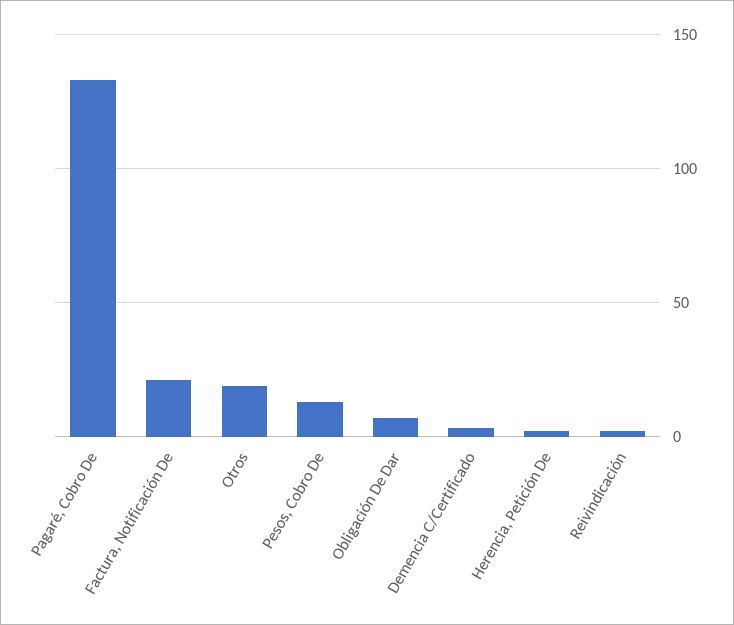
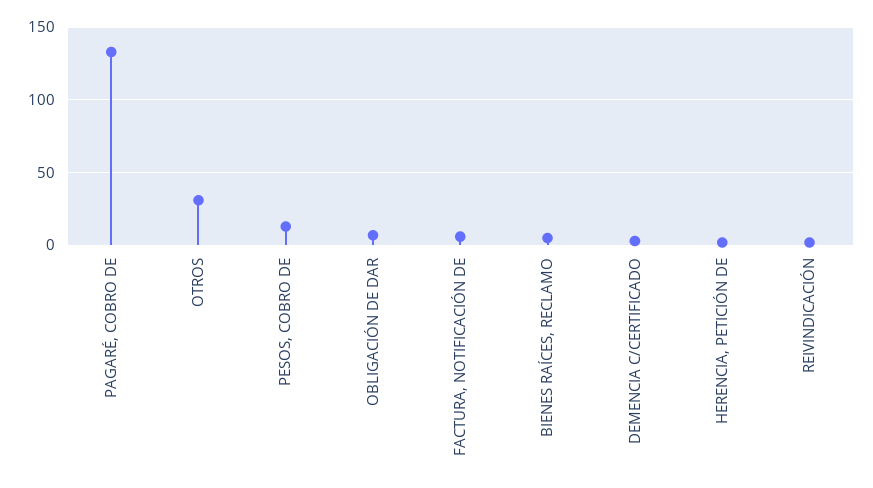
Factura, Notificación De: 20 -> 5
Otros: 20 -> 30
BIENES RAÍCES, RECLAMO: none -> 5

